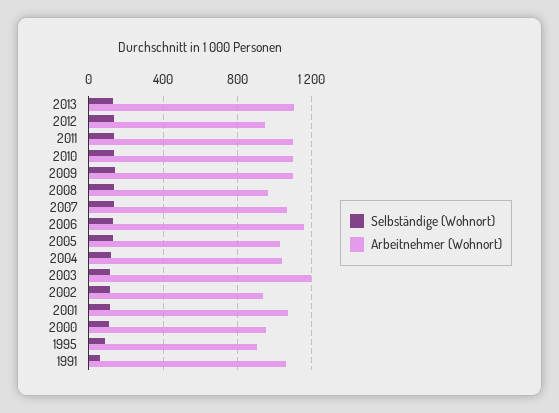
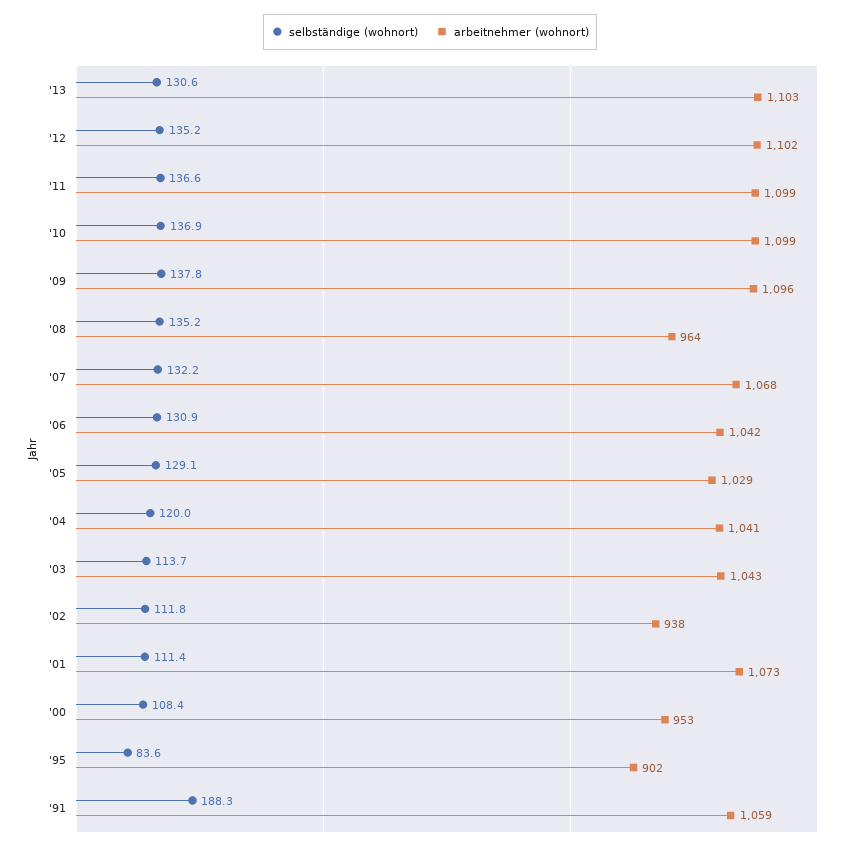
Arbeitnehmer (Wohnort), 2012: 950 -> 1102
Arbeitnehmer (Wohnort), 2006: 1150 -> 1042
Arbeitnehmer (Wohnort), 2003: 1200 -> 1043
Selbständige (Wohnort), 1991: 50 -> 188.3

